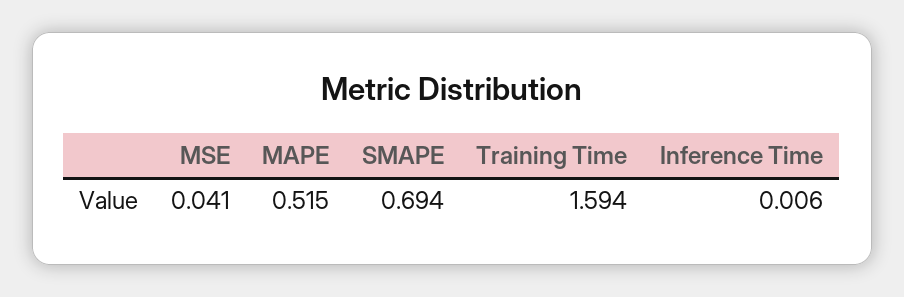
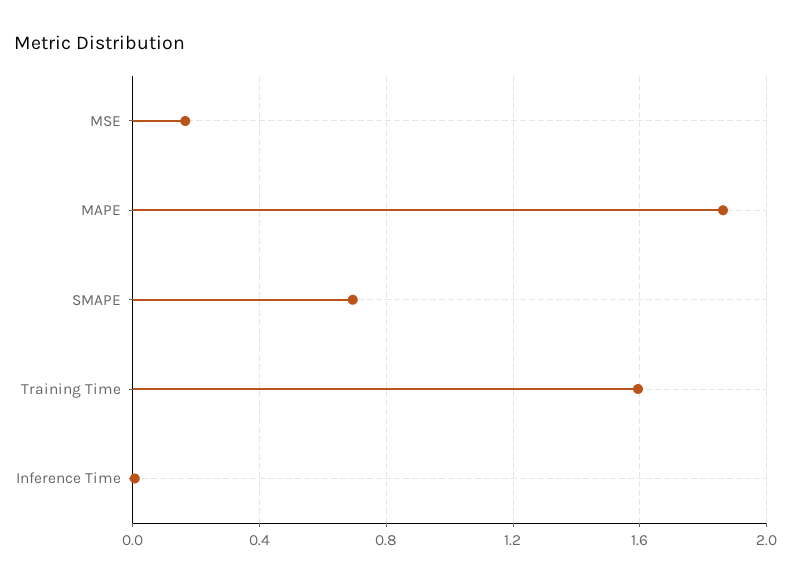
MSE: 0.041 -> 0.15
MAPE: 0.515 -> 1.85

